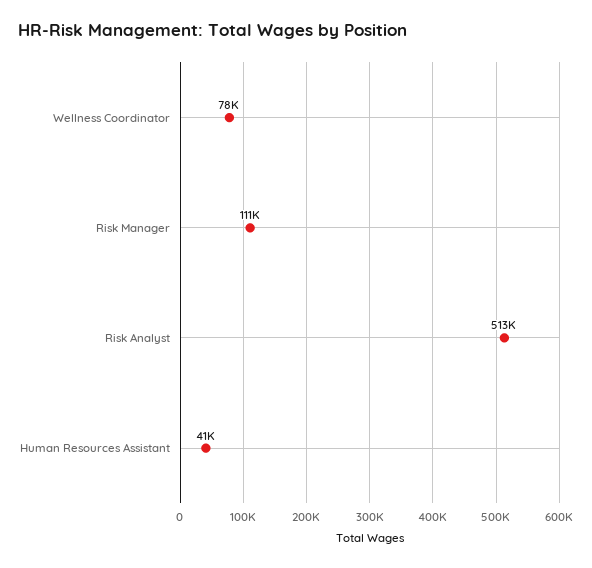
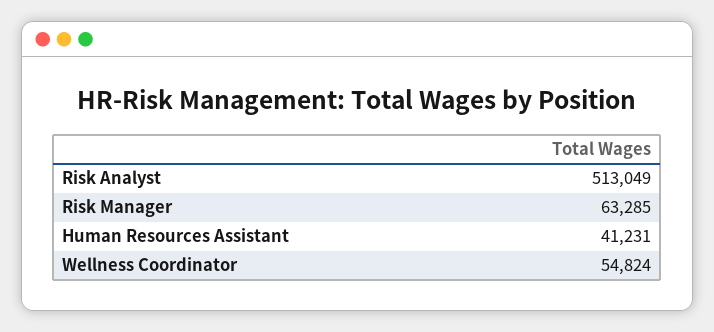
Wellness Coordinator: 78000 -> 54824
Risk Manager: 111000 -> 63285

